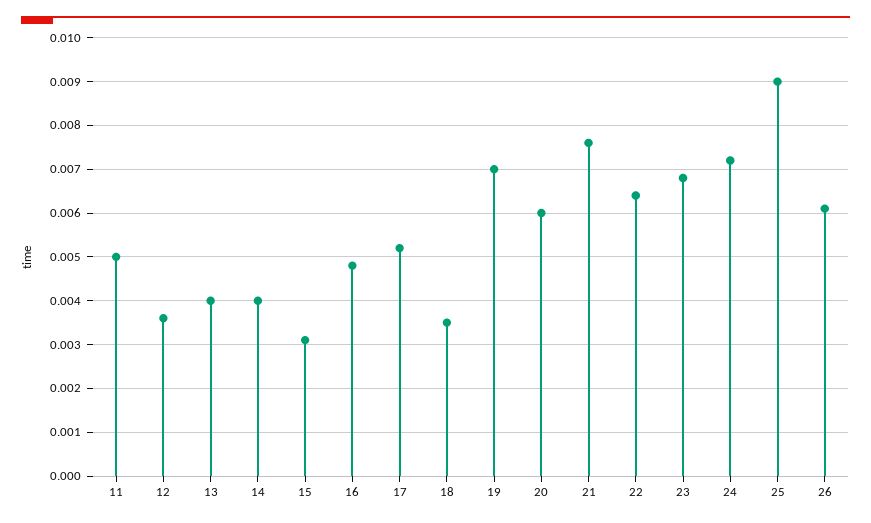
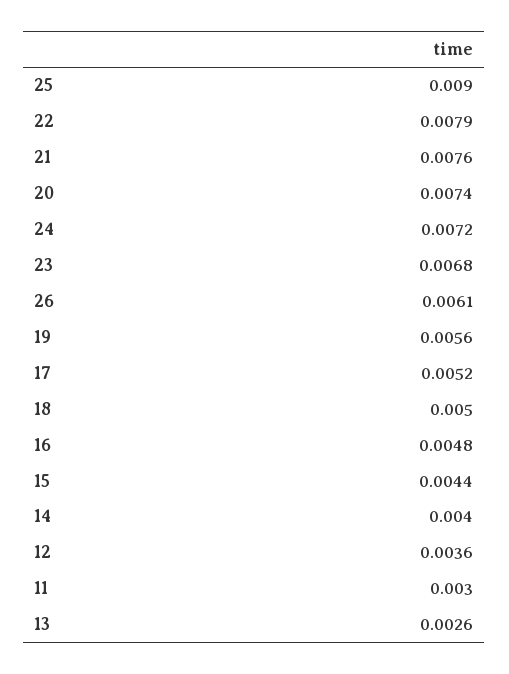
11: 0.005 -> 0.003
13: 0.004 -> 0.0026
15: 0.003 -> 0.0044
18: 0.0035 -> 0.005
19: 0.007 -> 0.0056
20: 0.006 -> 0.0074
22: 0.0065 -> 0.0079

